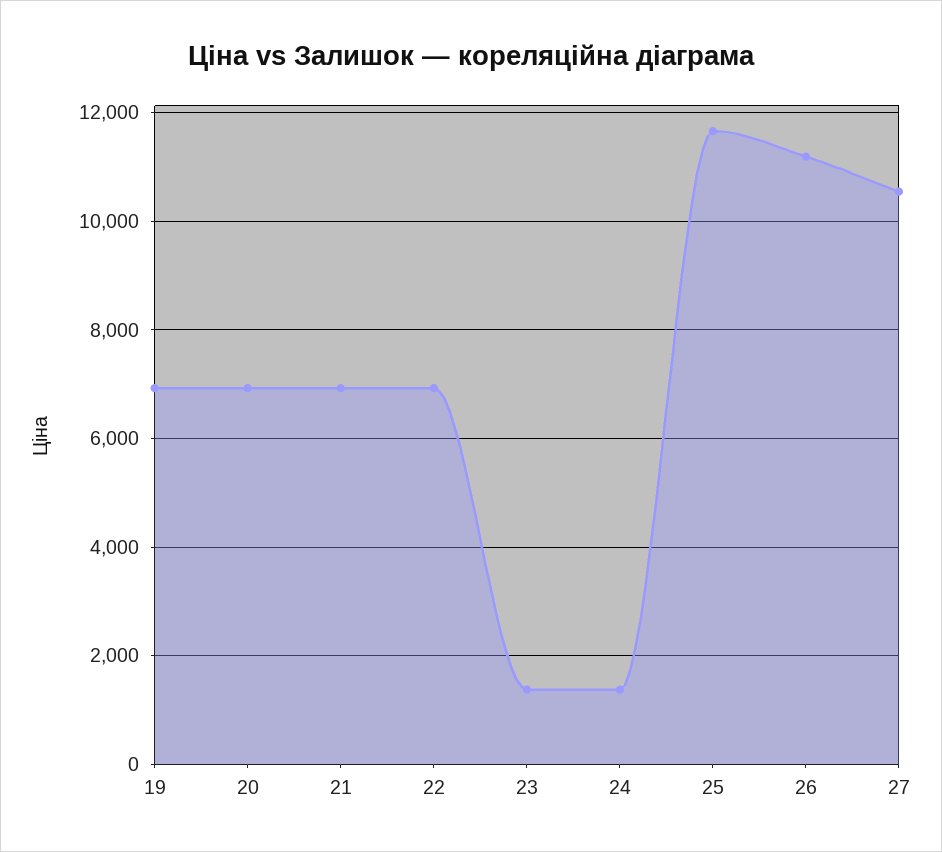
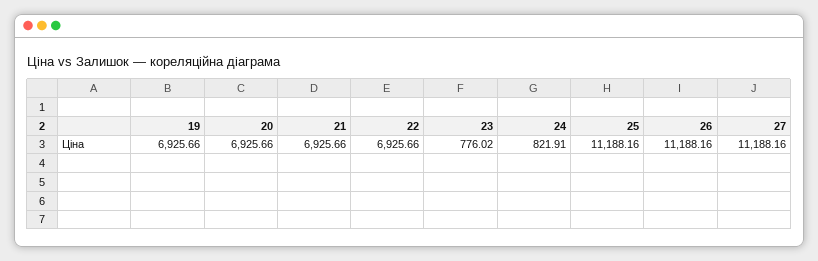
23: 1400 -> 776.02
24: 1400 -> 821.91
25: 11600 -> 11188.16
27: 10600 -> 11188.16

